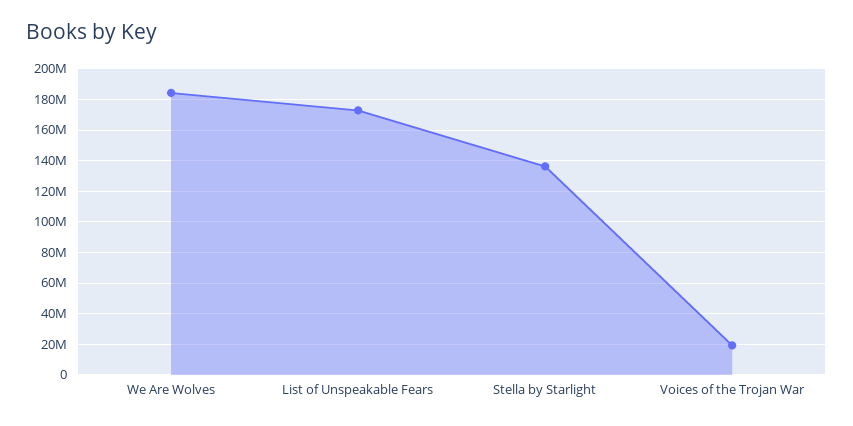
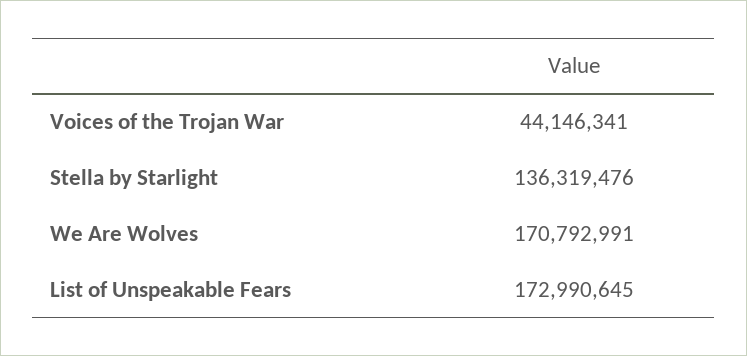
We Are Wolves: 185000000 -> 170792991
Voices of the Trojan War: 20000000 -> 44146341

